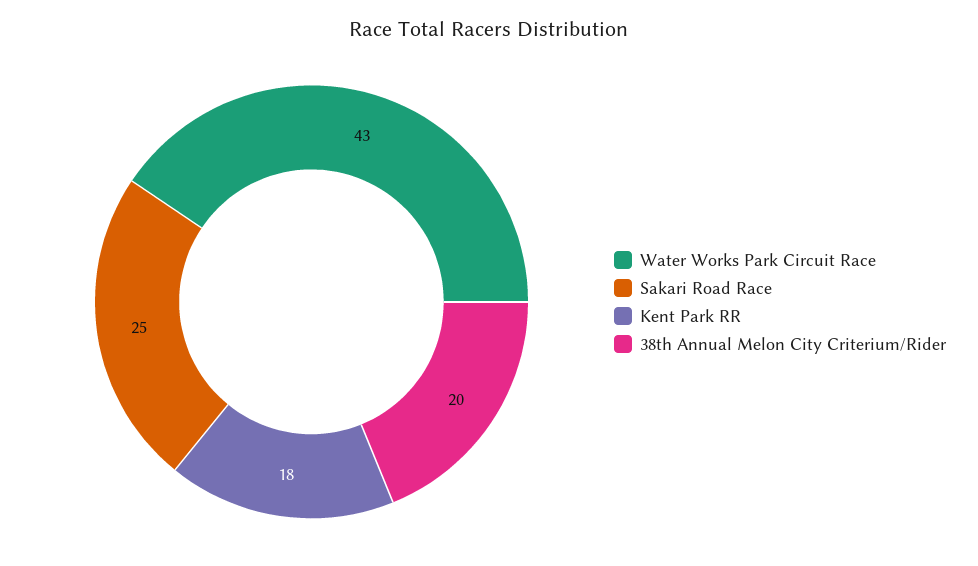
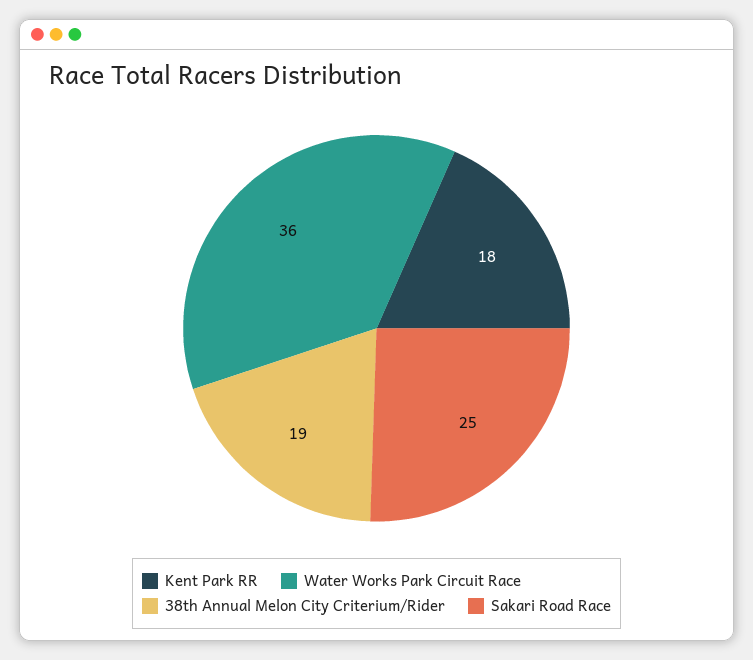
Water Works Park Circuit Race: 43 -> 36
38th Annual Melon City Criterium/Rider: 20 -> 19

